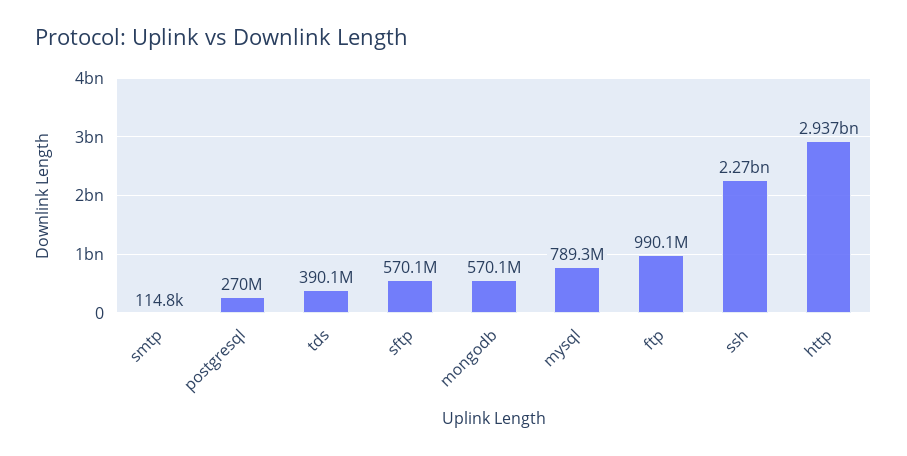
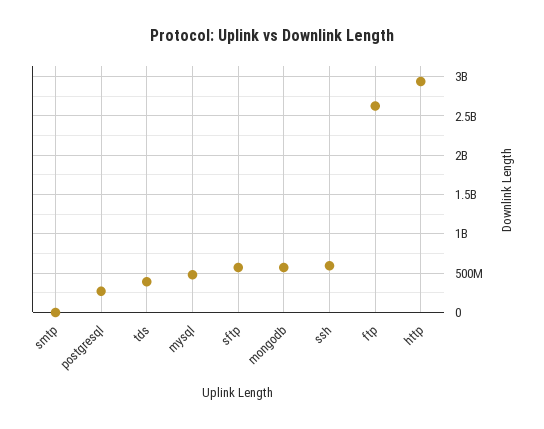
mysql: 789300000 -> 500000000
ftp: 990100000 -> 2600000000
ssh: 2270000000 -> 600000000

